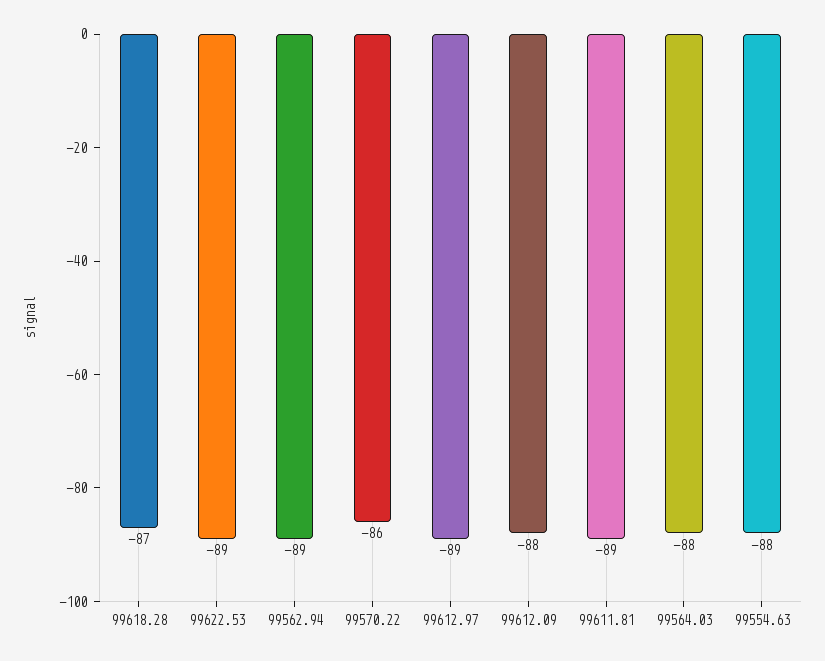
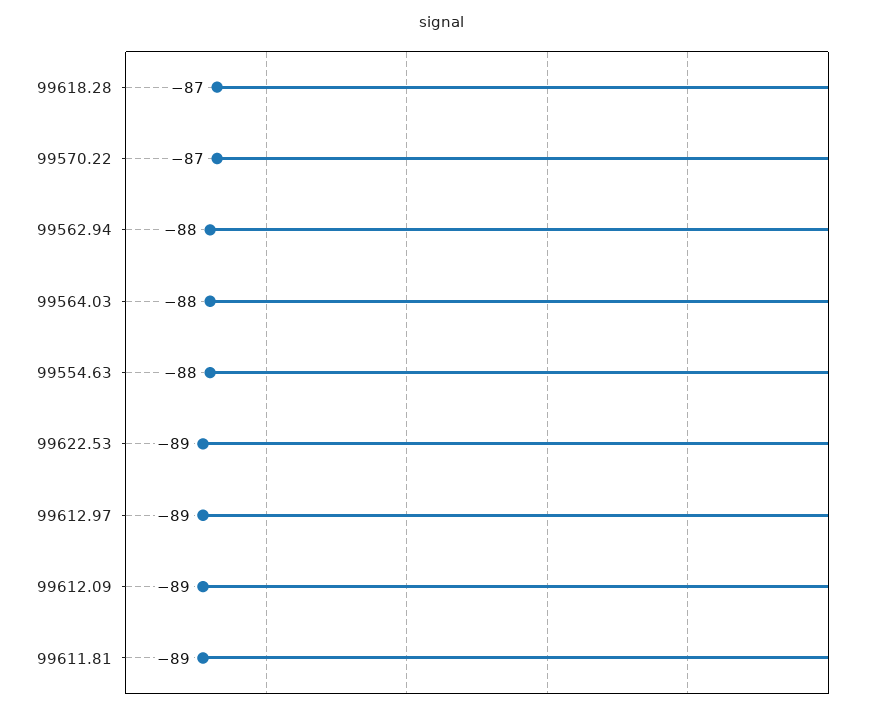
99562.94: -89 -> -88
99570.22: -86 -> -87
99612.09: -88 -> -89

